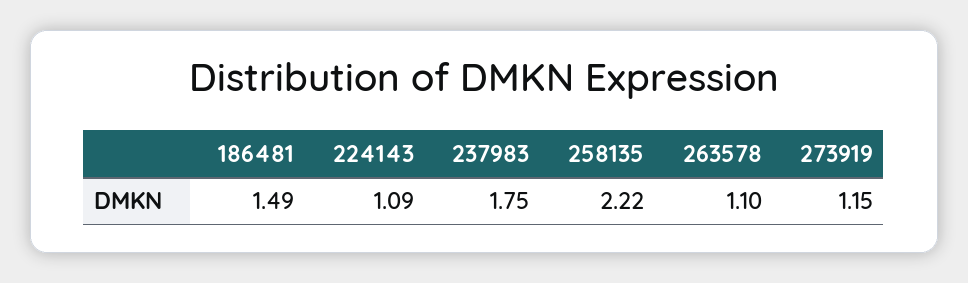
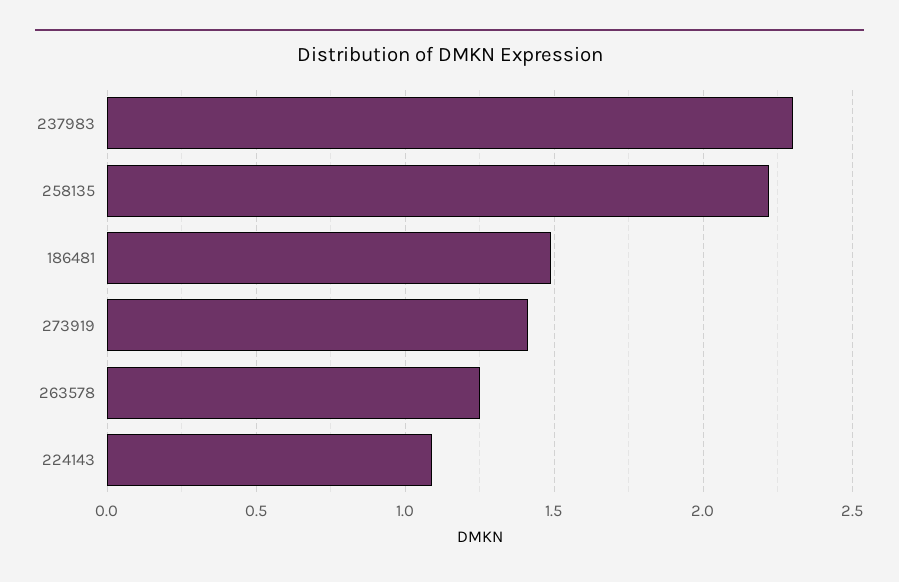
237983: 1.75 -> 2.3
263578: 1.1 -> 1.25
273919: 1.15 -> 1.4

